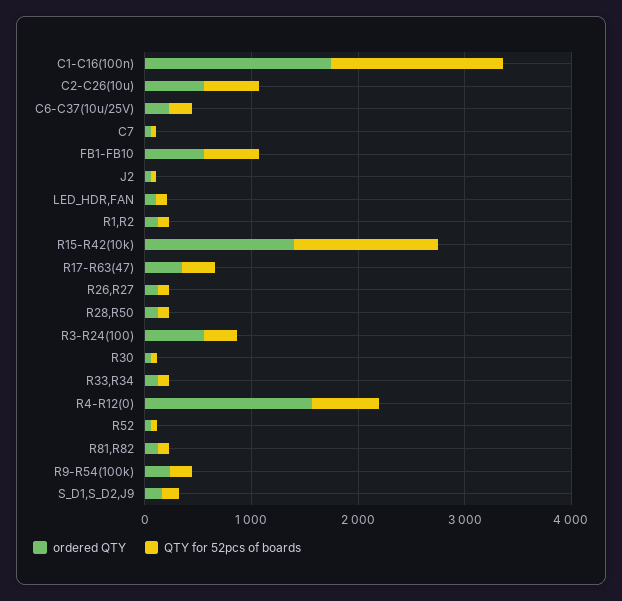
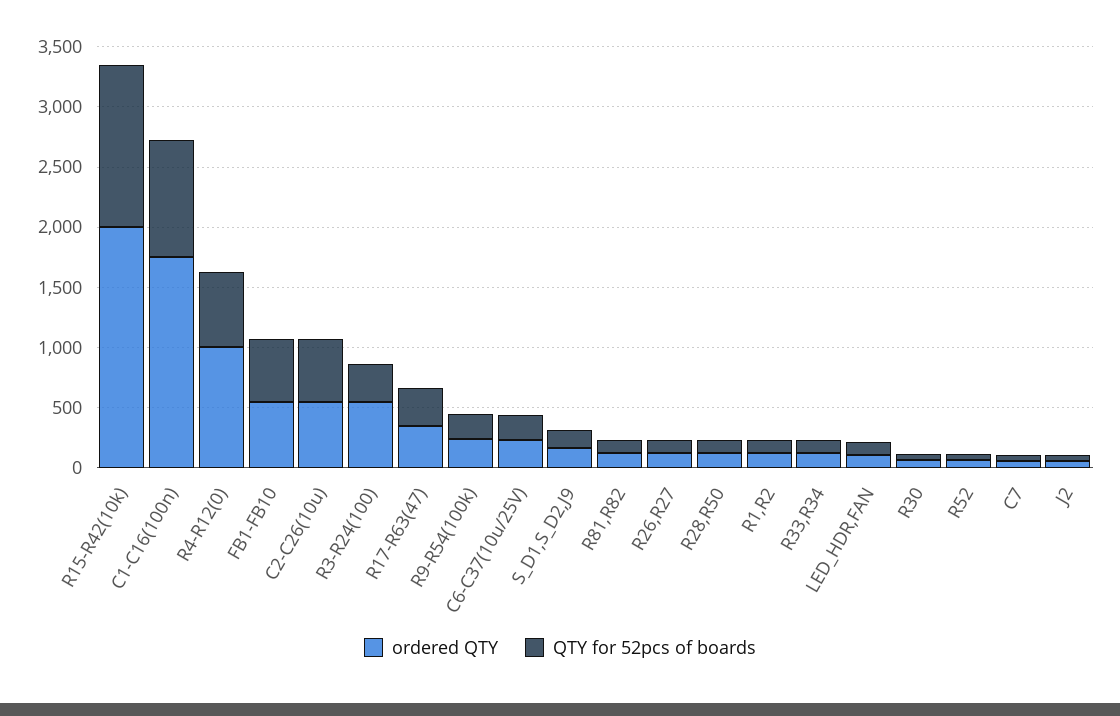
QTY for 52pcs of boards, C1-C16(100n): 1600 -> 1000
ordered QTY, R15-R42(10k): 1400 -> 2000
ordered QTY, R4-R12(0): 1600 -> 1000

